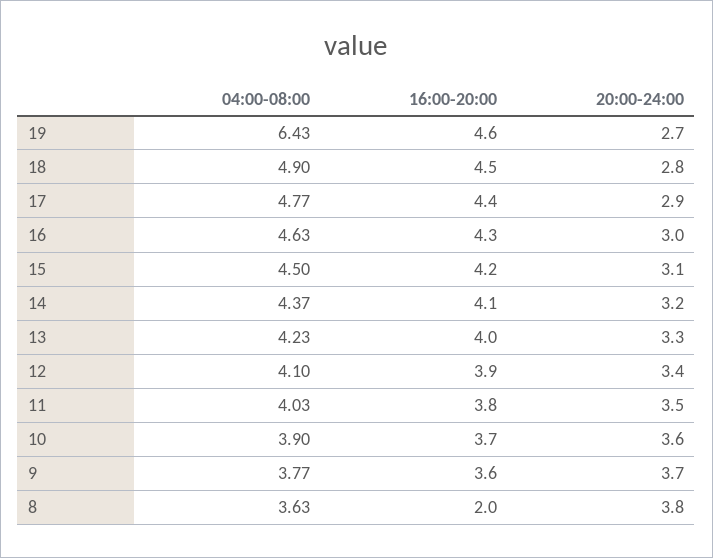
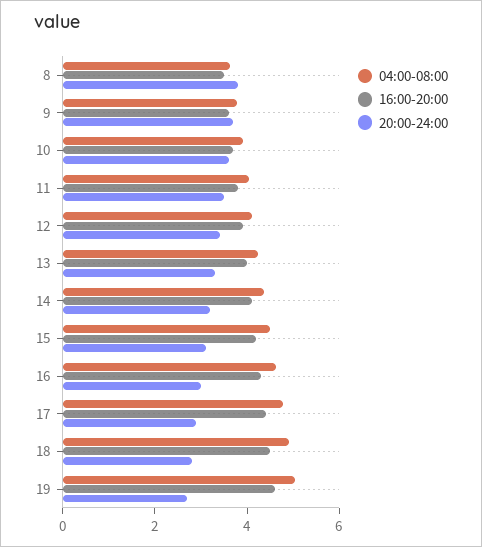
04:00-08:00, 19: 6.43 -> 5
16:00-20:00, 8: 2 -> 3.5

